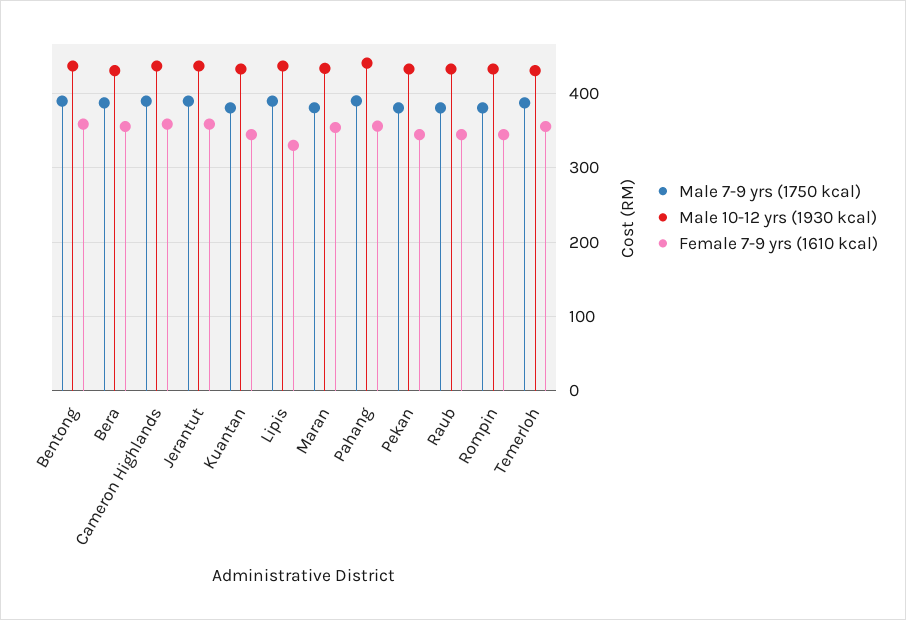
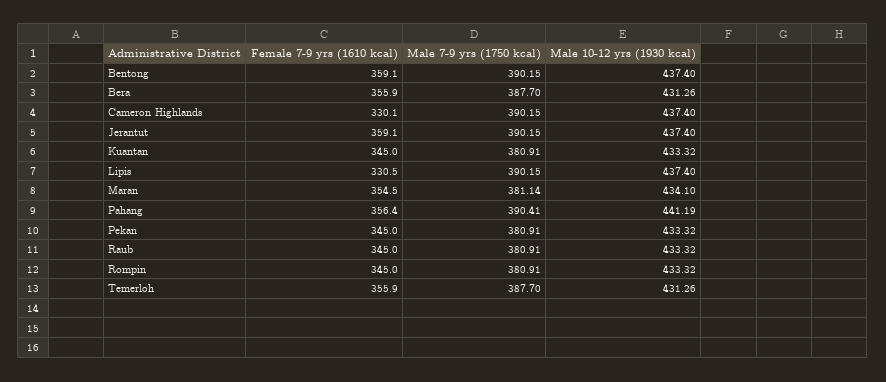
Female 7-9 yrs (1610 kcal), Cameron Highlands: 360 -> 330.1

